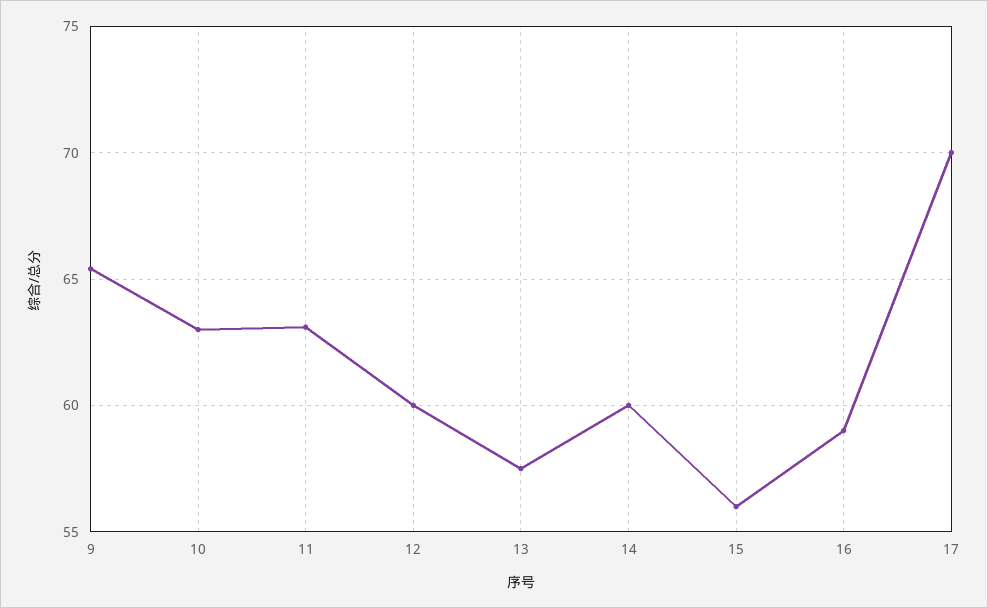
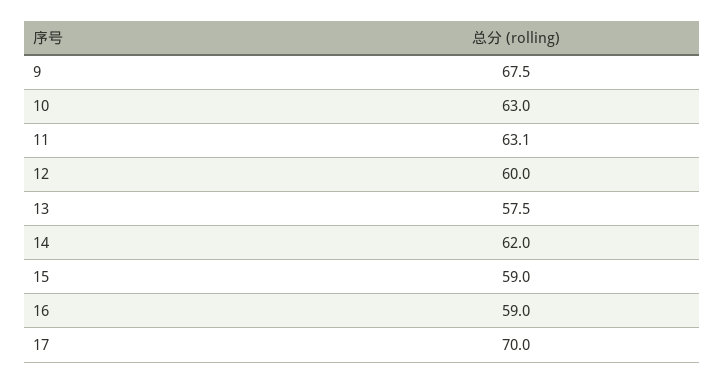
9: 65.5 -> 67.5
14: 60 -> 62
15: 56 -> 59

